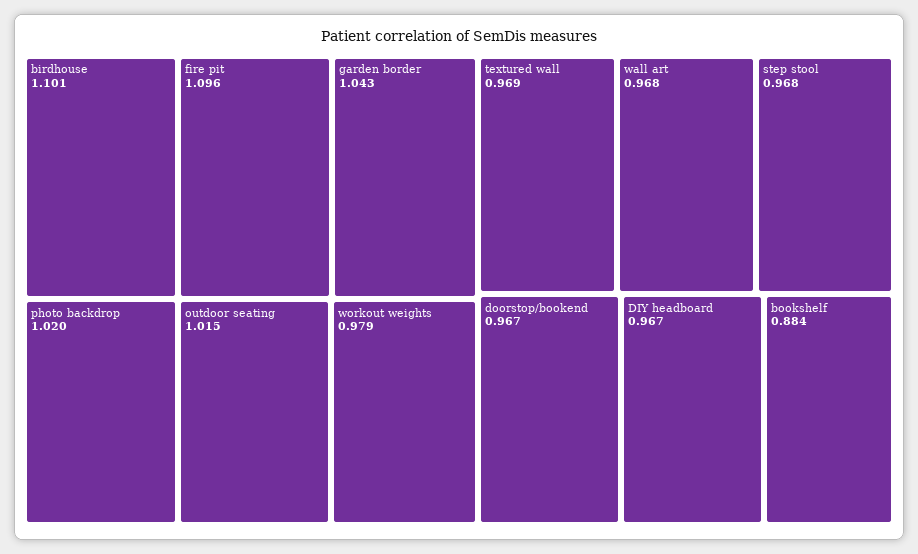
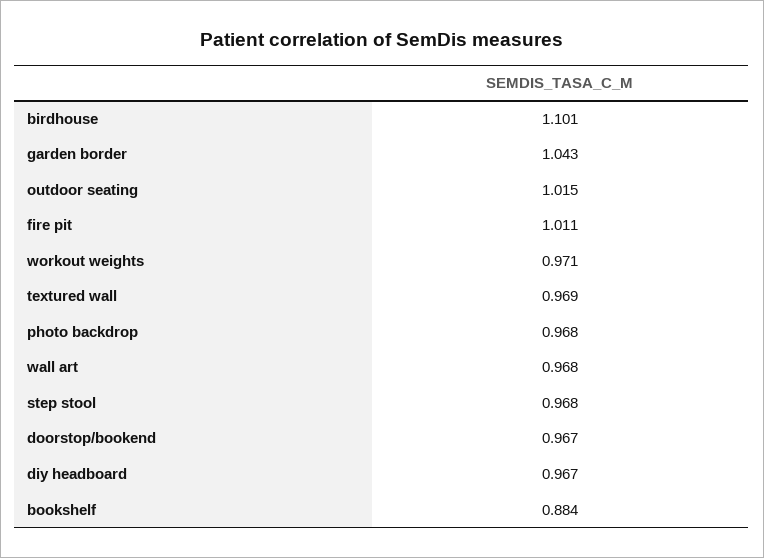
fire pit: 1.096 -> 1.011
photo backdrop: 1.02 -> 0.968
workout weights: 0.979 -> 0.971

